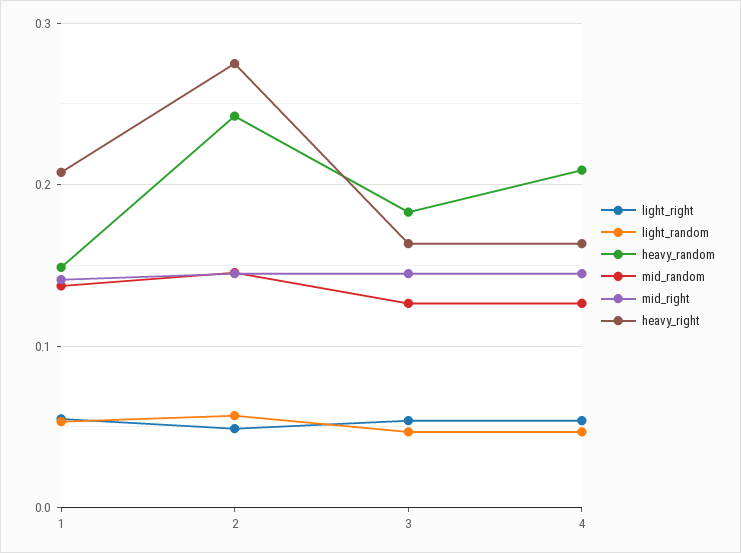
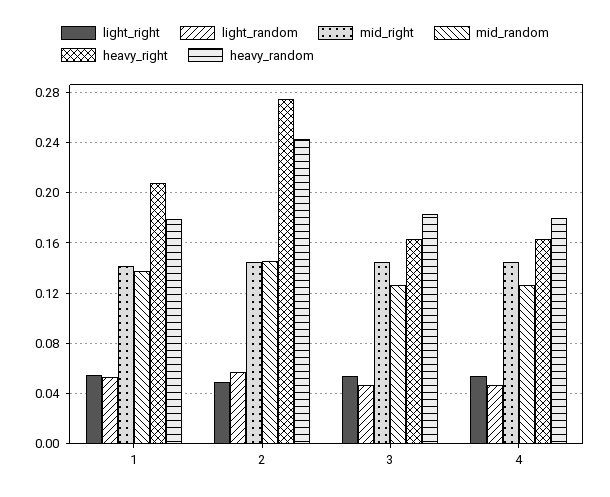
heavy_random, 1: 0.15 -> 0.18
heavy_random, 4: 0.21 -> 0.18

